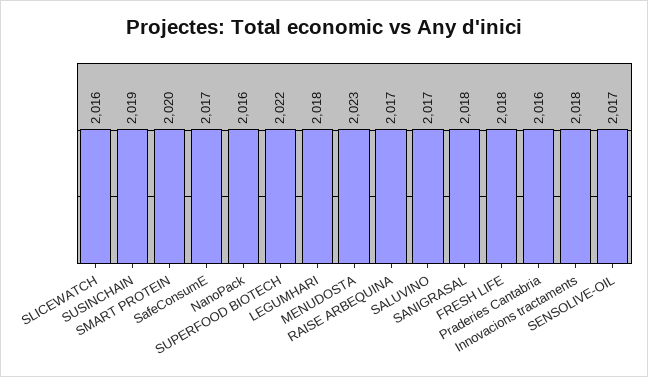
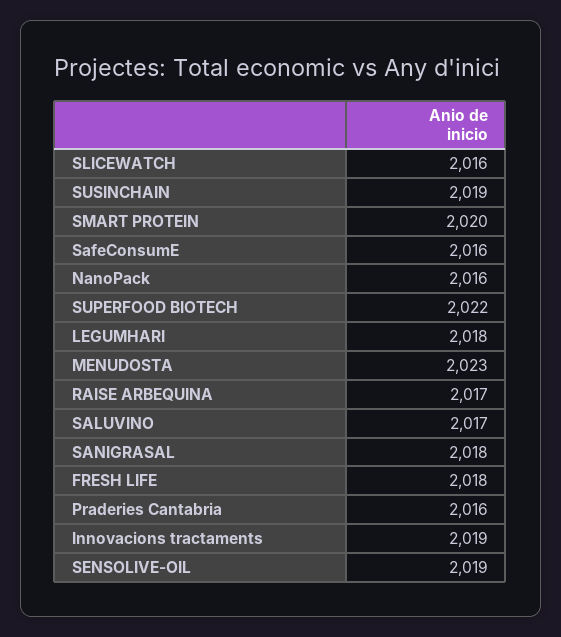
SafeConsumE: 2017 -> 2016
Innovacions tractaments: 2018 -> 2019
SENSOLIVE-OIL: 2017 -> 2019

